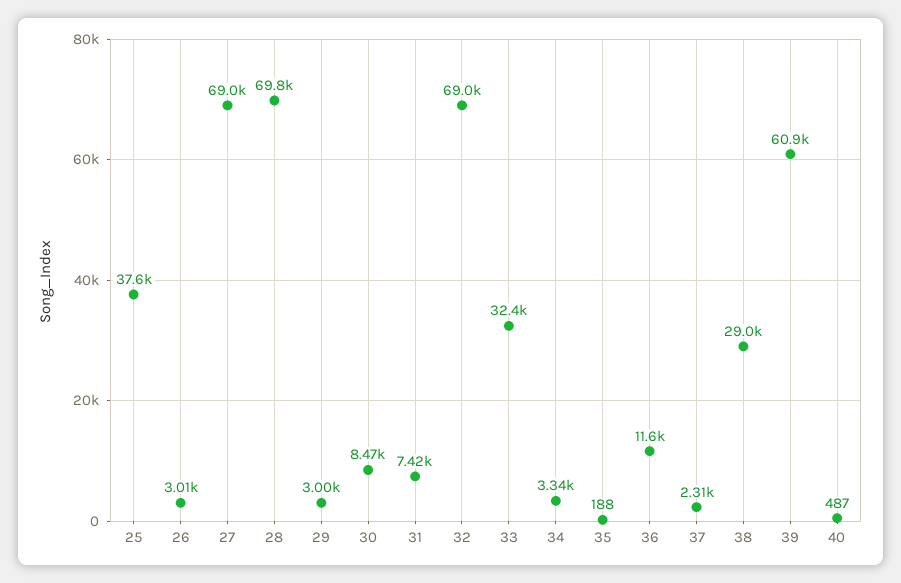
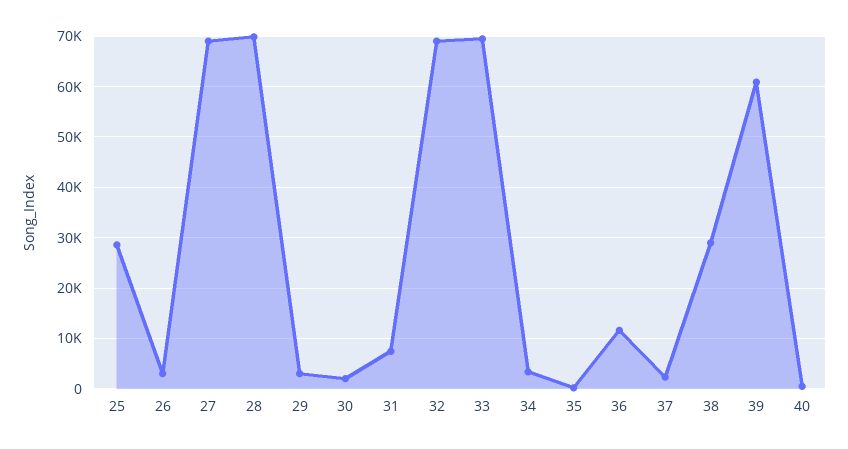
25: 37600 -> 28000
30: 8470 -> 2000
33: 32400 -> 70000

